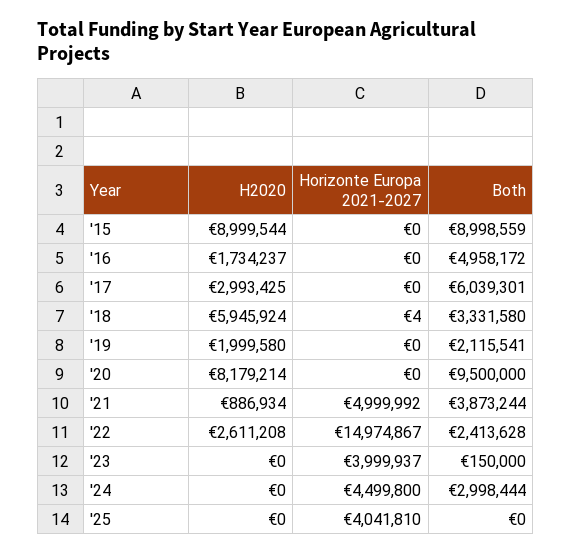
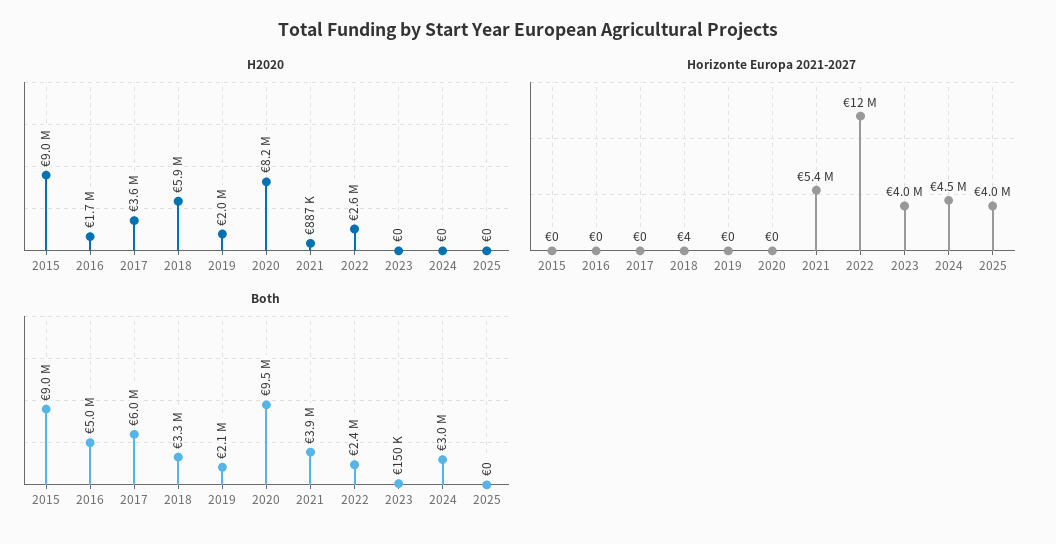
H2020, '17: 2993425 -> 3600000
Horizonte Europa 2021-2027, '21: 4999992 -> 5400000
Horizonte Europa 2021-2027, '22: 14974867 -> 12000000

